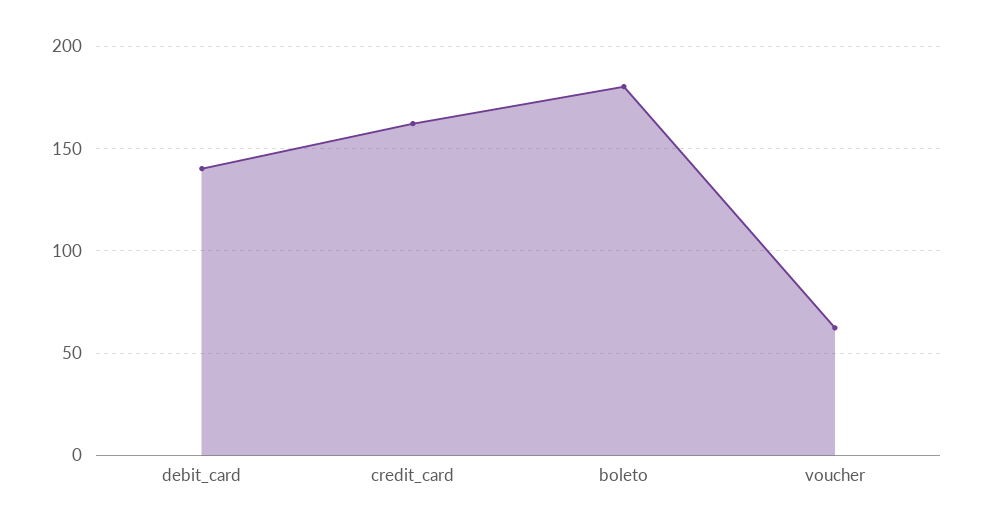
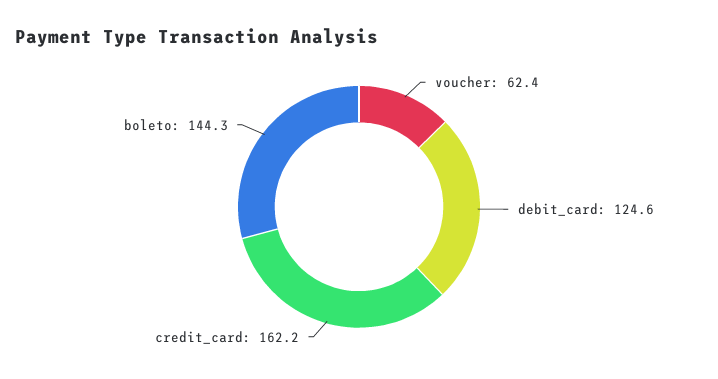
debit_card: 140 -> 124.6
boleto: 180 -> 144.3

